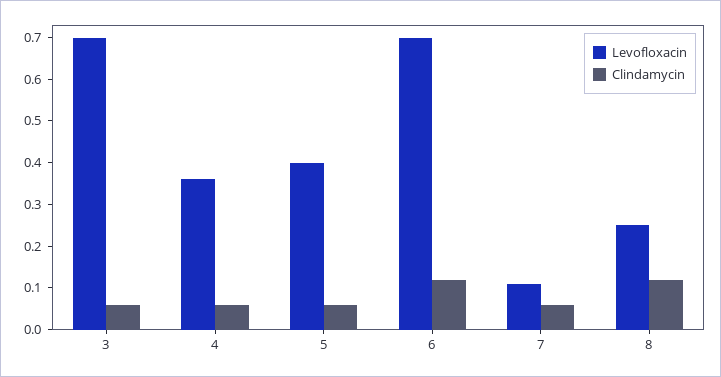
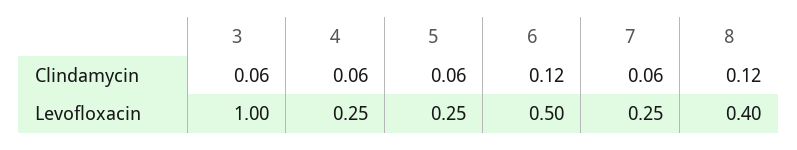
Levofloxacin, 3: 0.7 -> 1
Levofloxacin, 4: 0.35 -> 0.25
Levofloxacin, 5: 0.4 -> 0.25
Levofloxacin, 6: 0.7 -> 0.5
Levofloxacin, 7: 0.1 -> 0.25
Levofloxacin, 8: 0.25 -> 0.4

